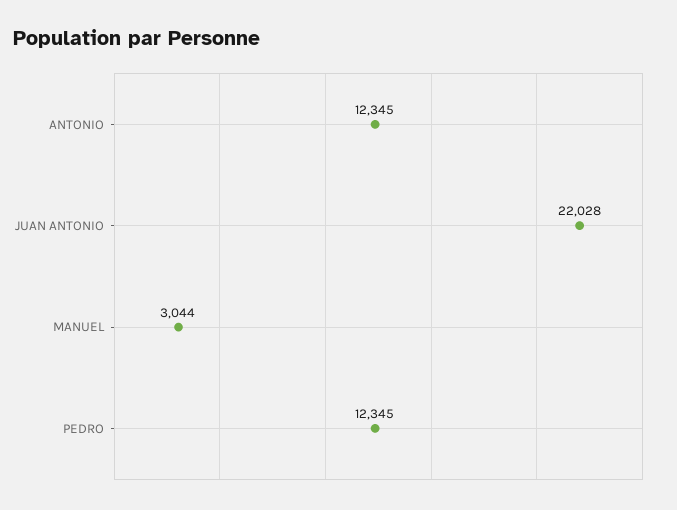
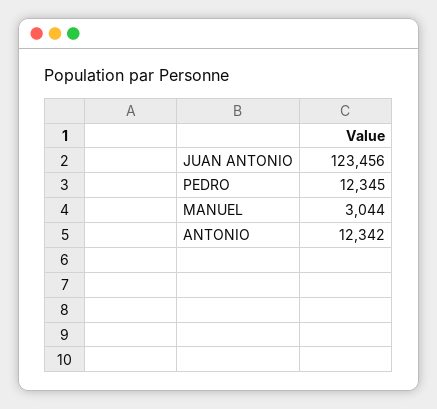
ANTONIO: 12345 -> 12342
JUAN ANTONIO: 22028 -> 123456

